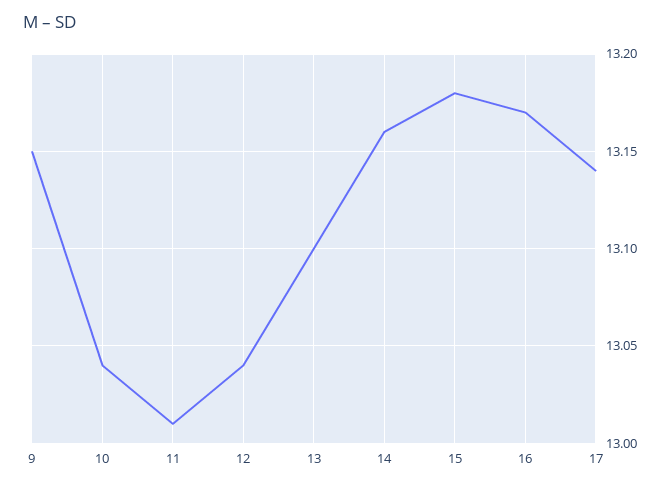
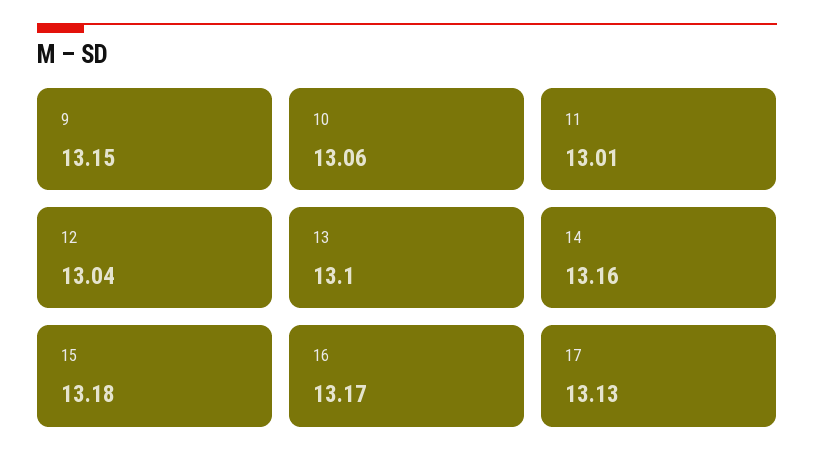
10: 13.04 -> 13.06
17: 13.14 -> 13.13

